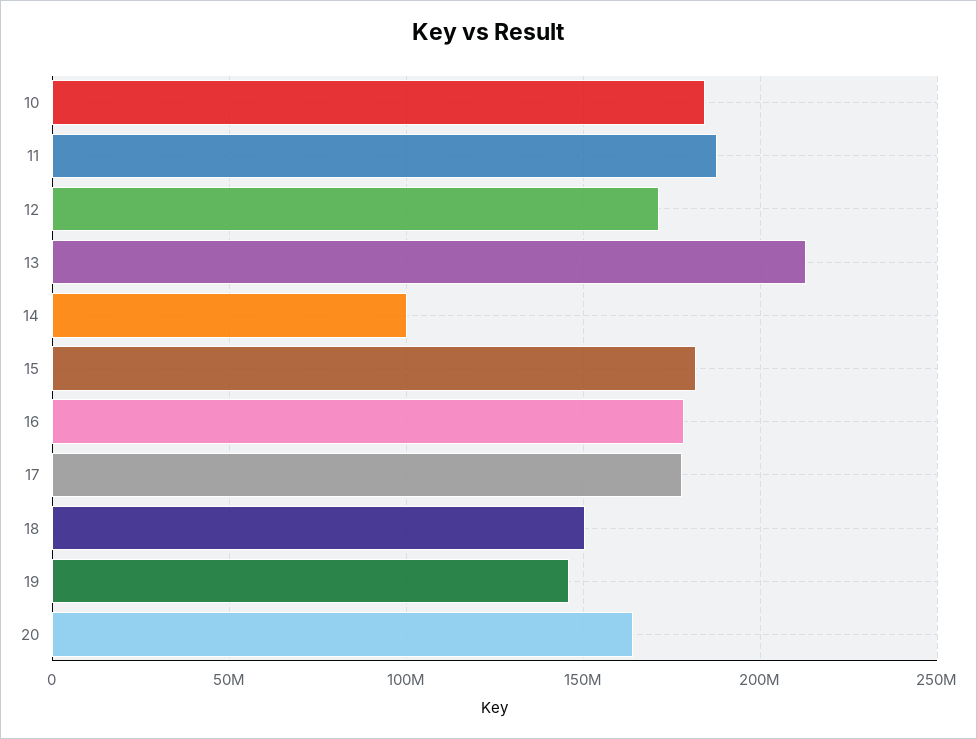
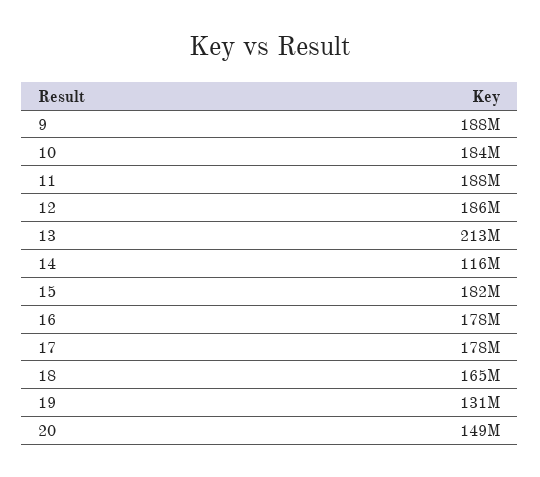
12: 170000000 -> 186000000
14: 100000000 -> 116000000
18: 150000000 -> 165000000
19: 145000000 -> 131000000
20: 165000000 -> 149000000
9: none -> 188000000

